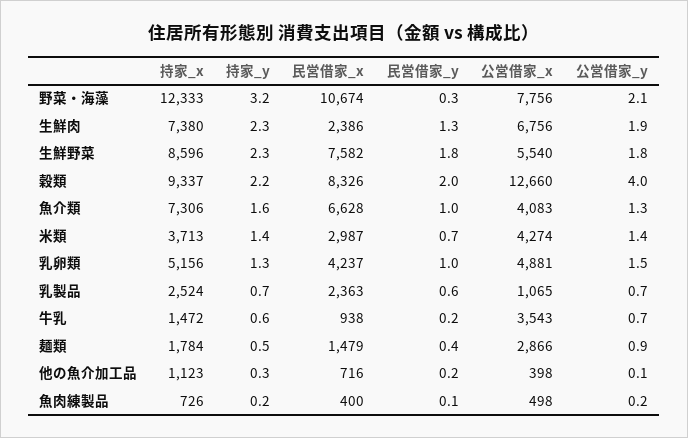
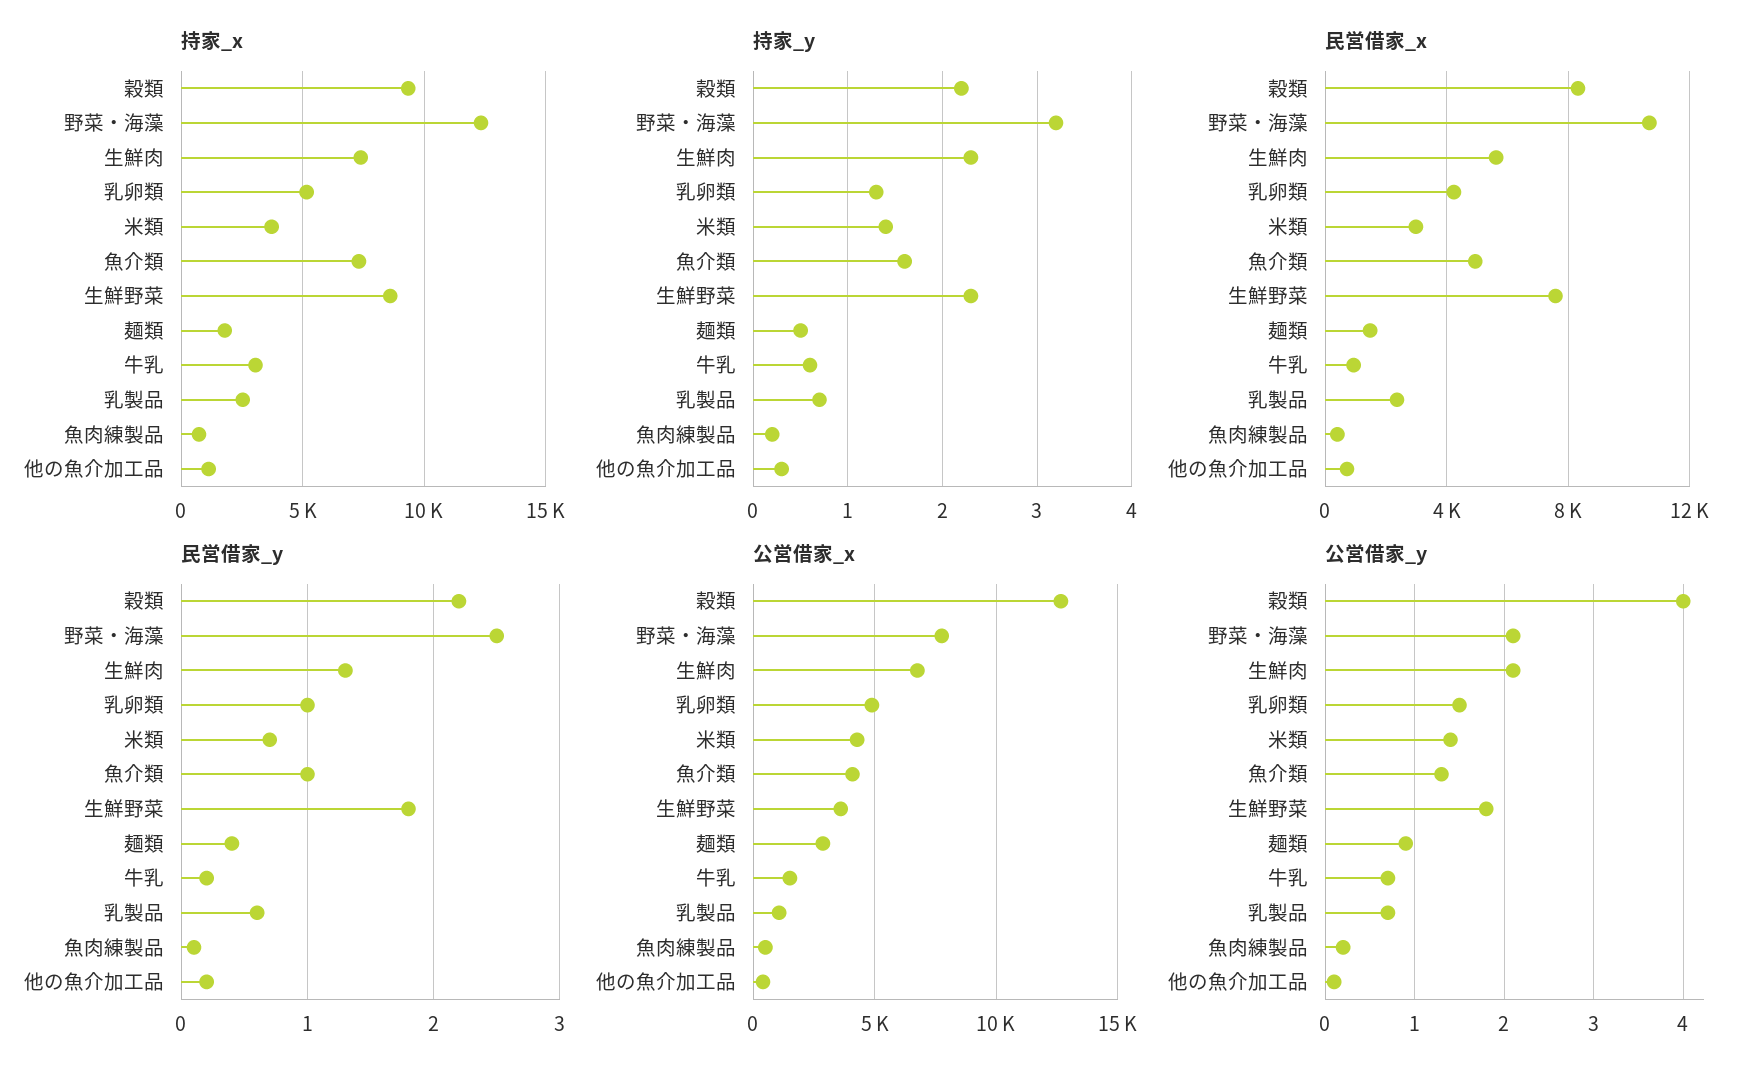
民営借家_y, 野菜・海藻: 0.3 -> 2.5
民営借家_x, 生鮮肉: 2386 -> 5500
公営借家_y, 生鮮肉: 1.9 -> 2.1
公営借家_x, 生鮮野菜: 5540 -> 3500
民営借家_y, 穀類: 2 -> 2.2
民営借家_x, 魚介類: 6628 -> 5000
持家_x, 牛乳: 1472 -> 3000
公営借家_x, 牛乳: 3543 -> 1500

